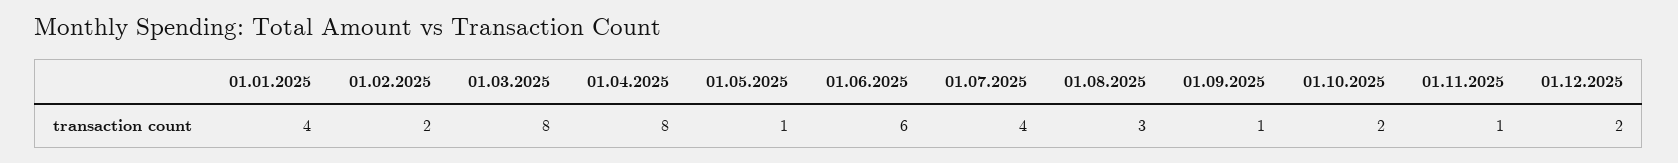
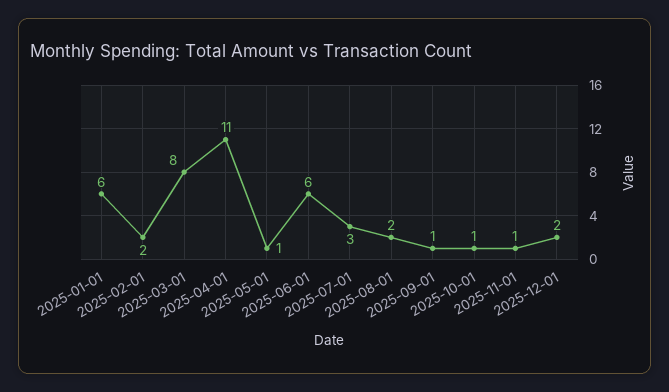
01.01.2025: 4 -> 6
01.04.2025: 8 -> 11
01.07.2025: 4 -> 3
01.08.2025: 3 -> 2
01.10.2025: 2 -> 1

